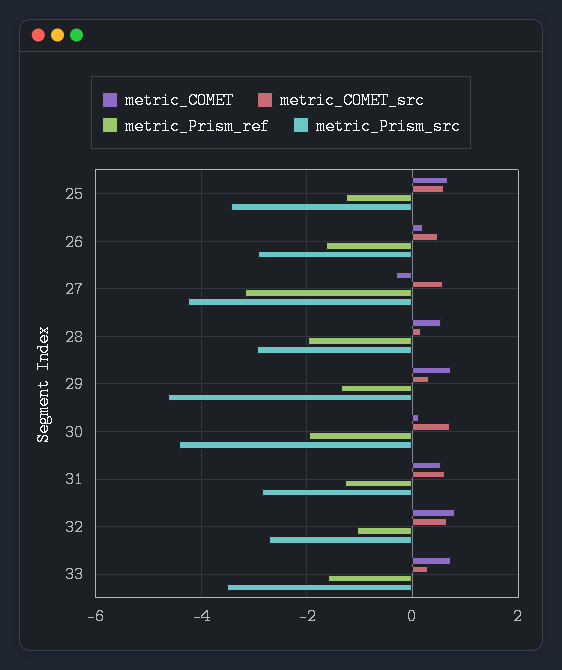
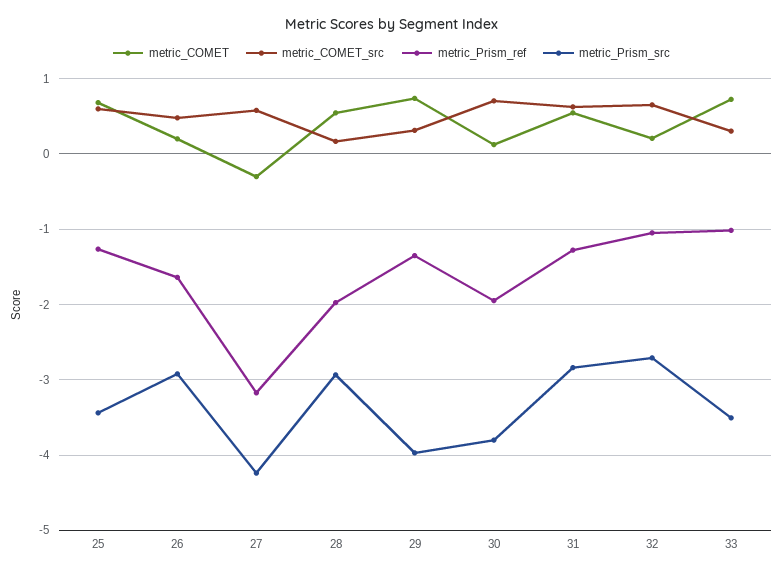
metric_Prism_src, 29: -4.6 -> -4
metric_Prism_src, 30: -4.4 -> -3.8
metric_COMET, 32: 0.8 -> 0.2
metric_Prism_ref, 33: -1.6 -> -1

